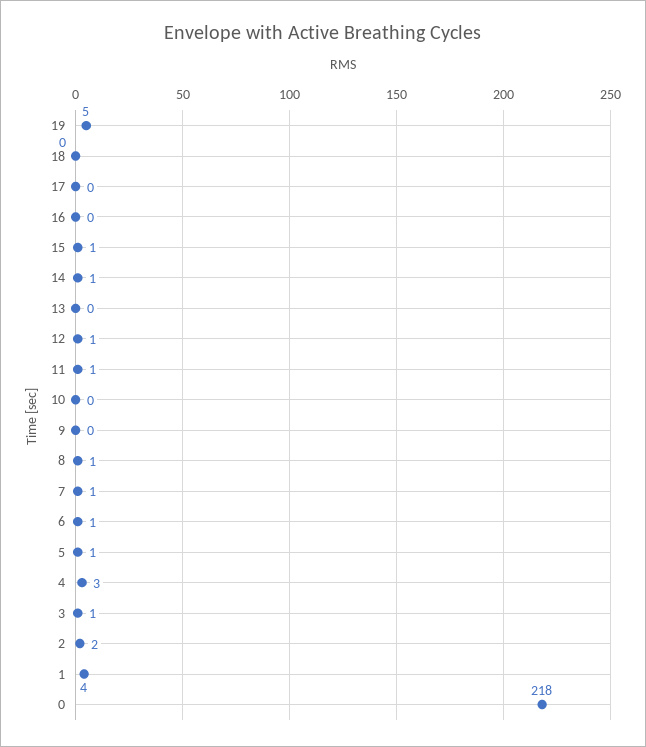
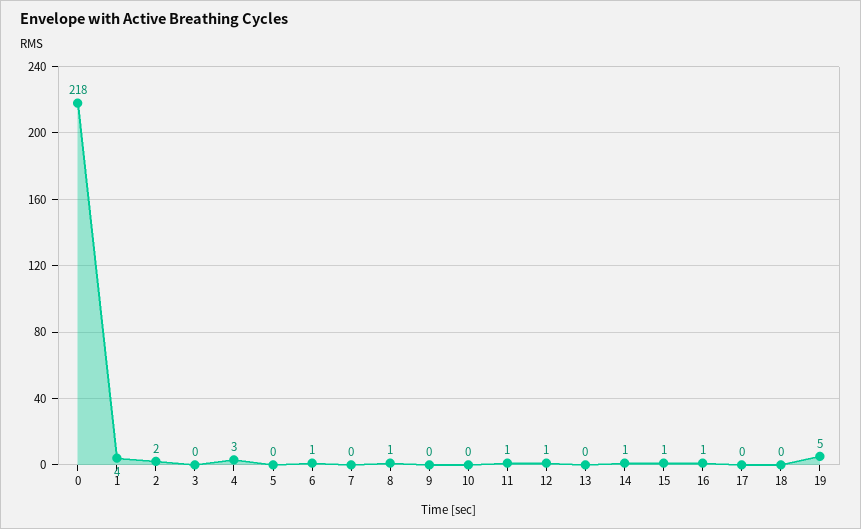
16: 0 -> 1
7: 1 -> 0
5: 1 -> 0
3: 1 -> 0

